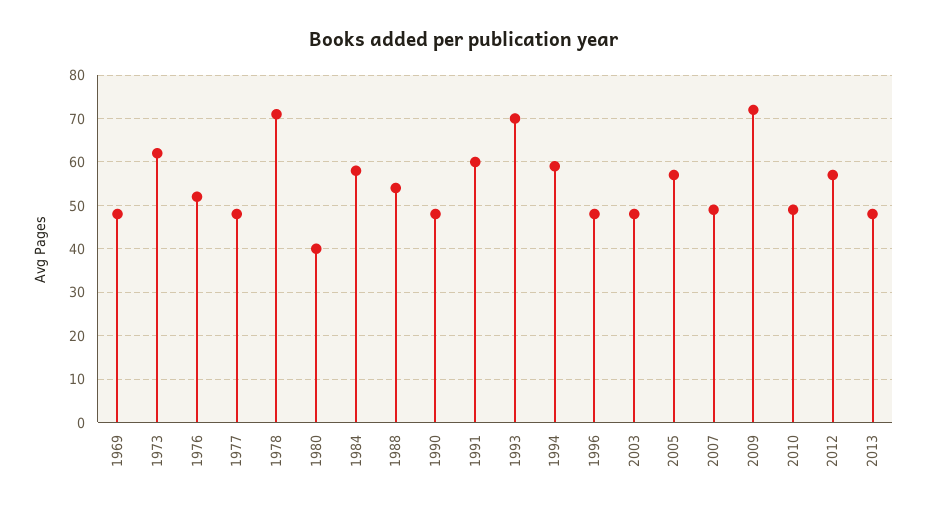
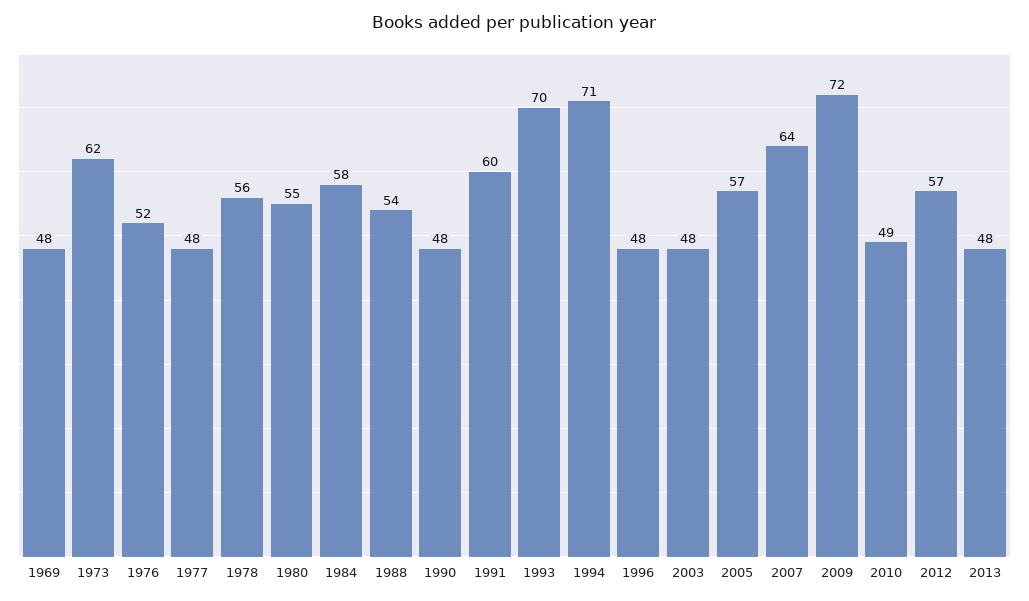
1978: 70 -> 56
1980: 40 -> 55
1994: 60 -> 71
2007: 50 -> 64

